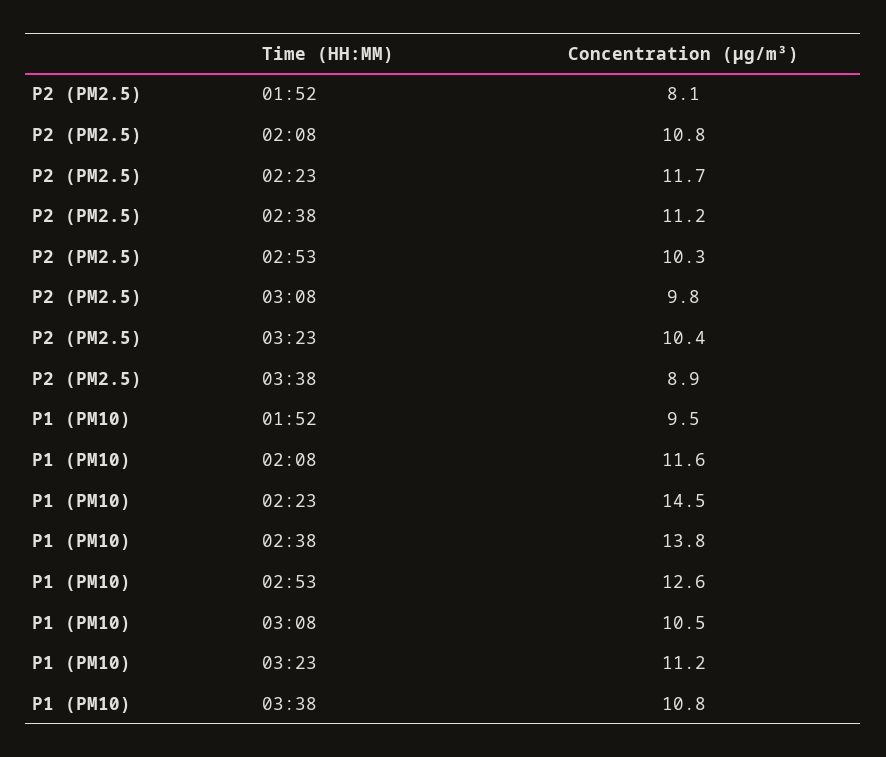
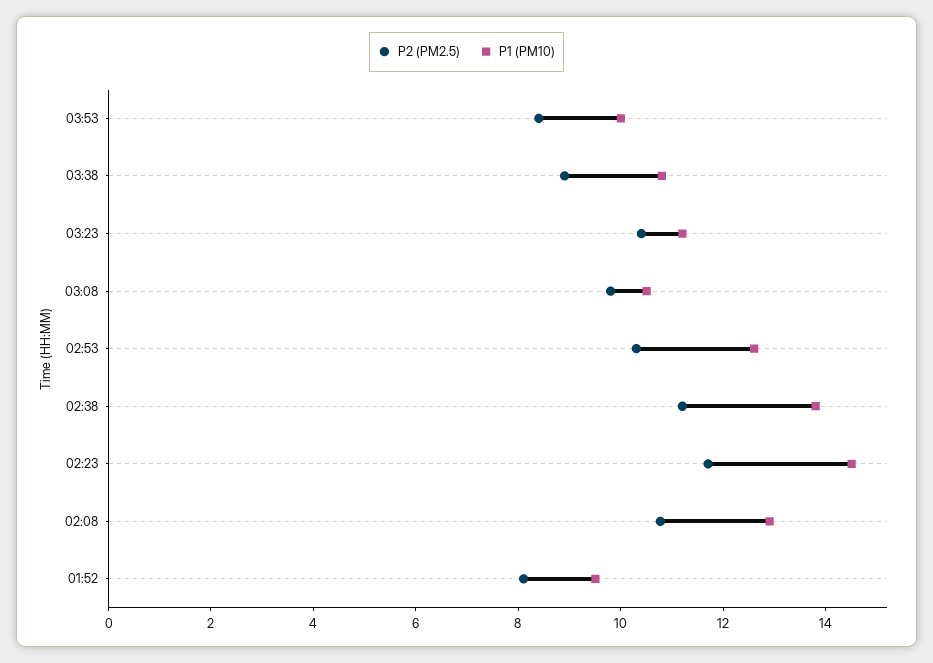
P1 (PM10), 02:08: 11.6 -> 13
P2 (PM2.5), 03:53: none -> 8.5
P1 (PM10), 03:53: none -> 10

